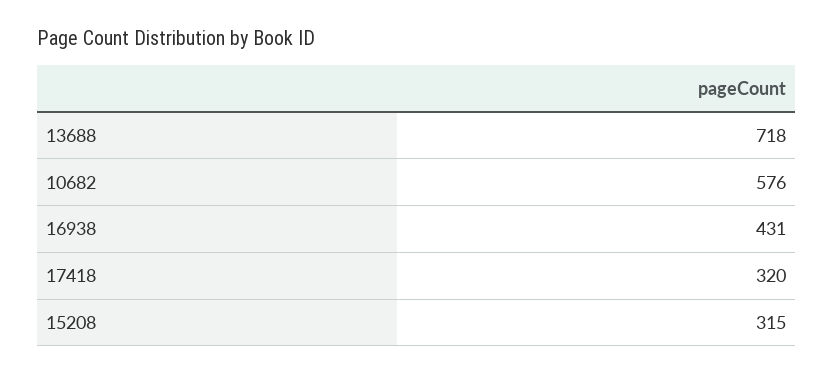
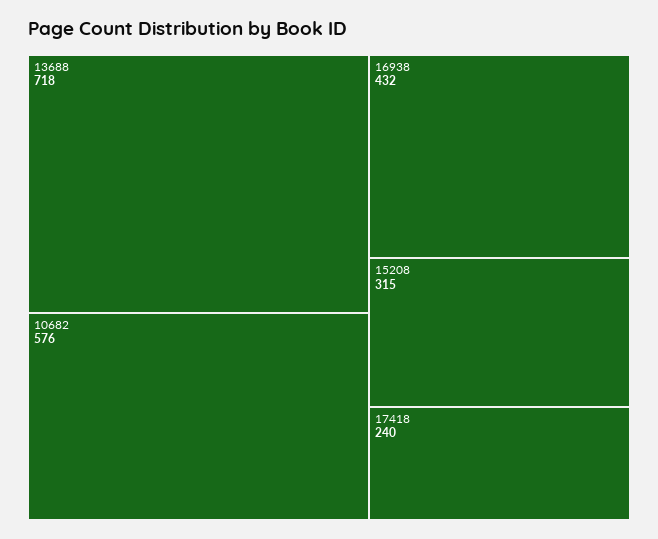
16938: 431 -> 432
17418: 320 -> 240

